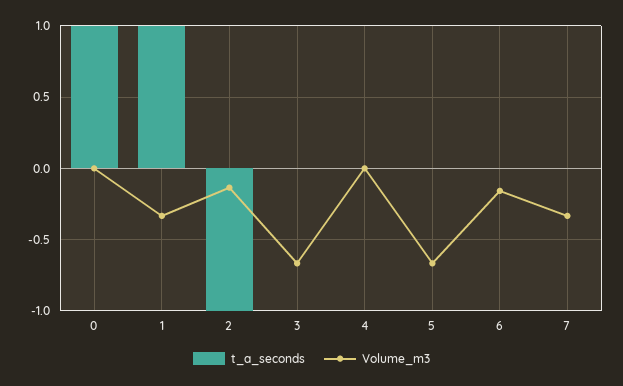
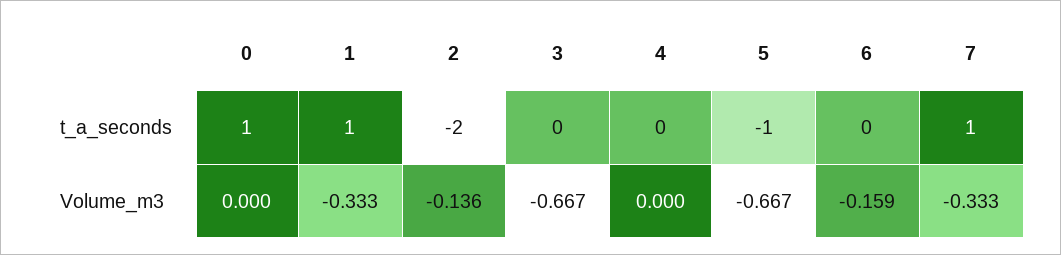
t_a_seconds, 2: -1 -> -2
t_a_seconds, 5: 0 -> -1
t_a_seconds, 7: 0 -> 1

